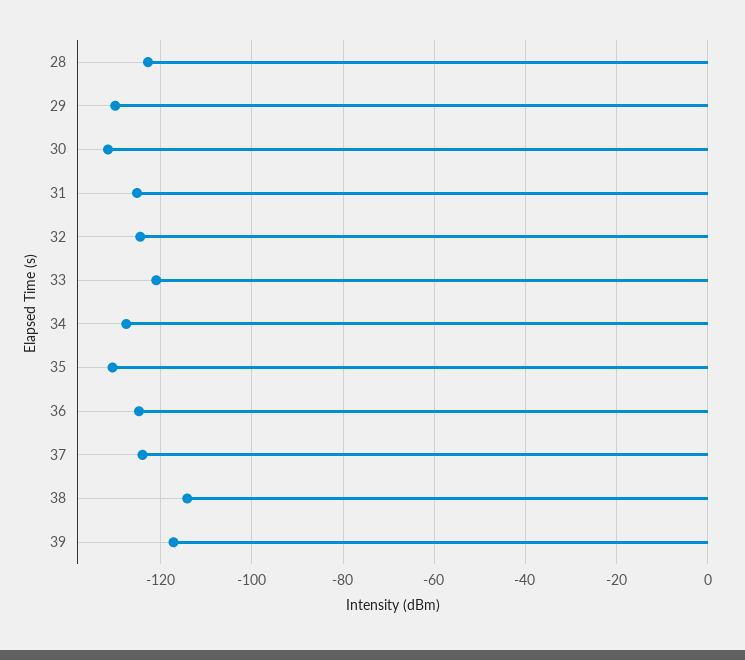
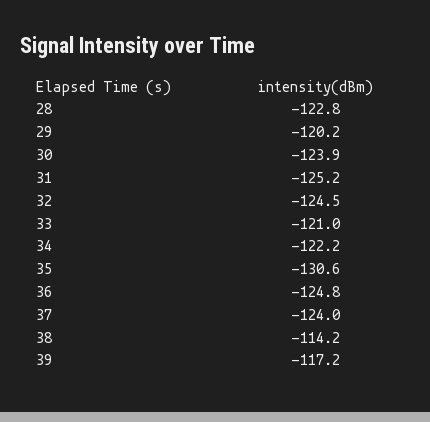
29: -130 -> -120.2
30: -132 -> -123.9
34: -128 -> -122.2

